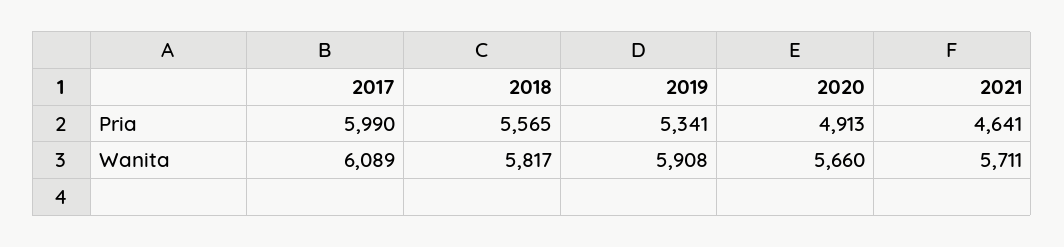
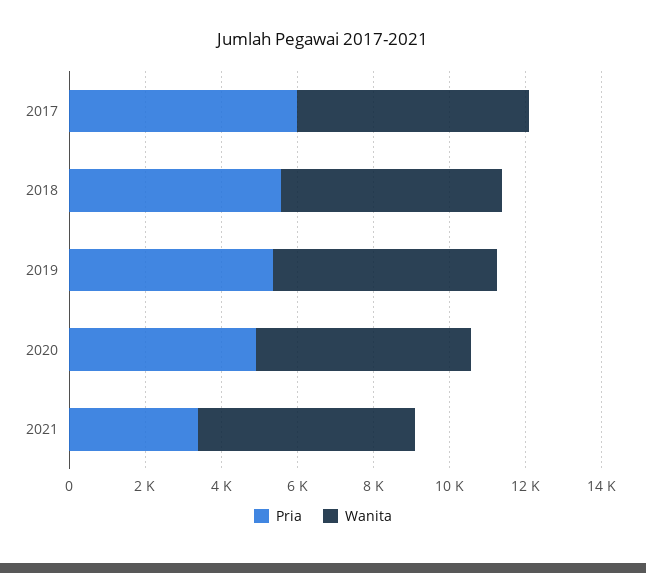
Pria, 2021: 4641 -> 3500

